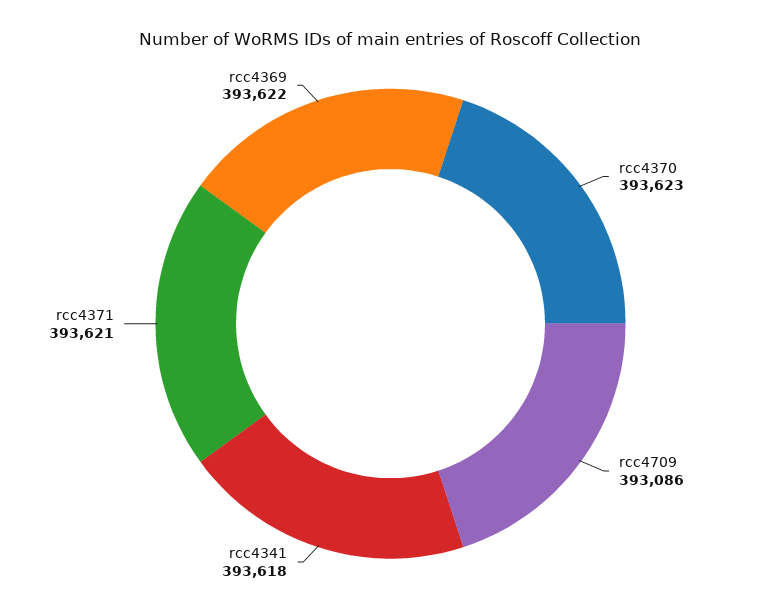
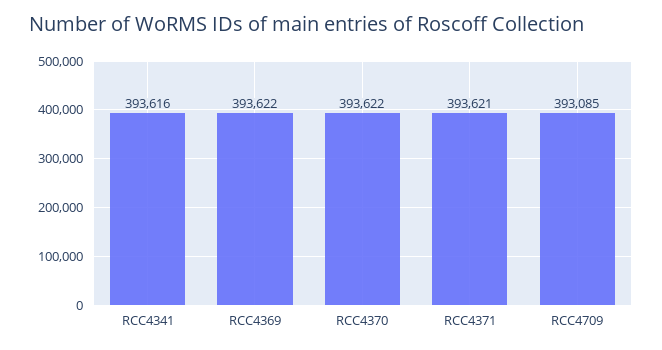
rcc4370: 393623 -> 393622
rcc4709: 393086 -> 393085
rcc4341: 393618 -> 393616

